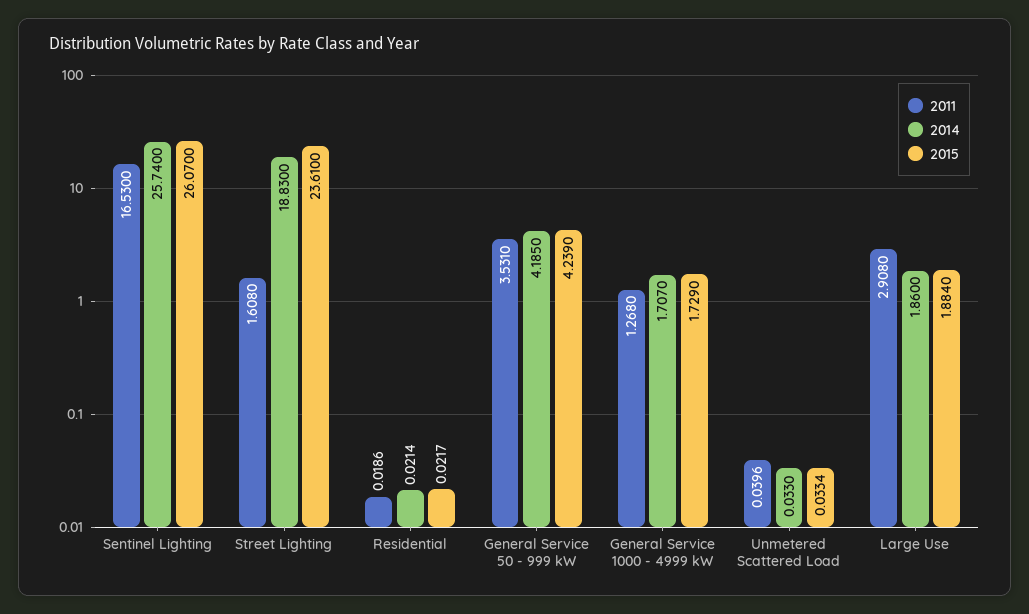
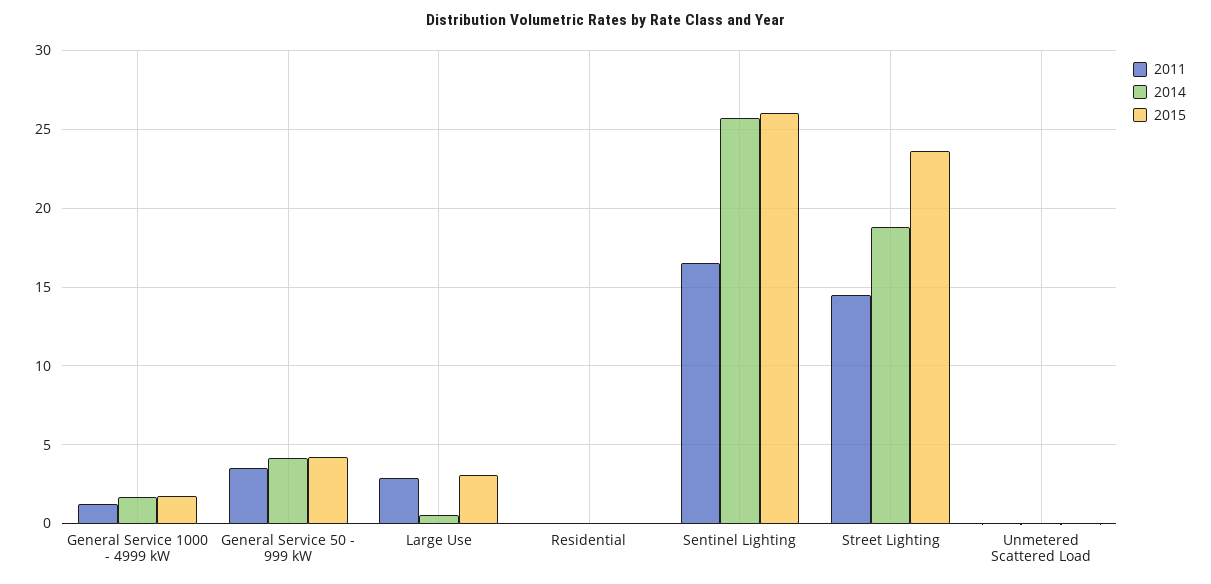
2011, Street Lighting: 1.608 -> 14.5
2014, Large Use: 1.86 -> 0.5
2015, Large Use: 1.884 -> 3

